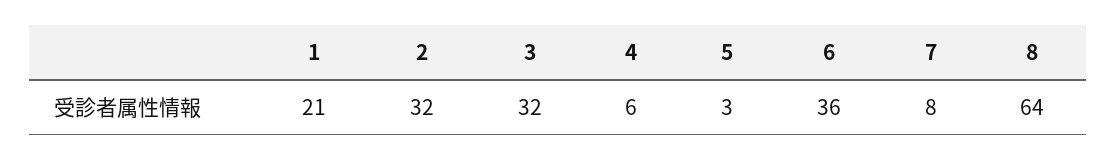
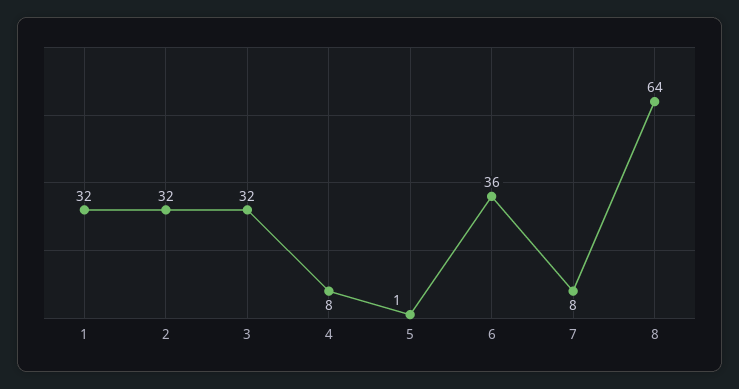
1: 21 -> 32
4: 6 -> 8
5: 3 -> 1

